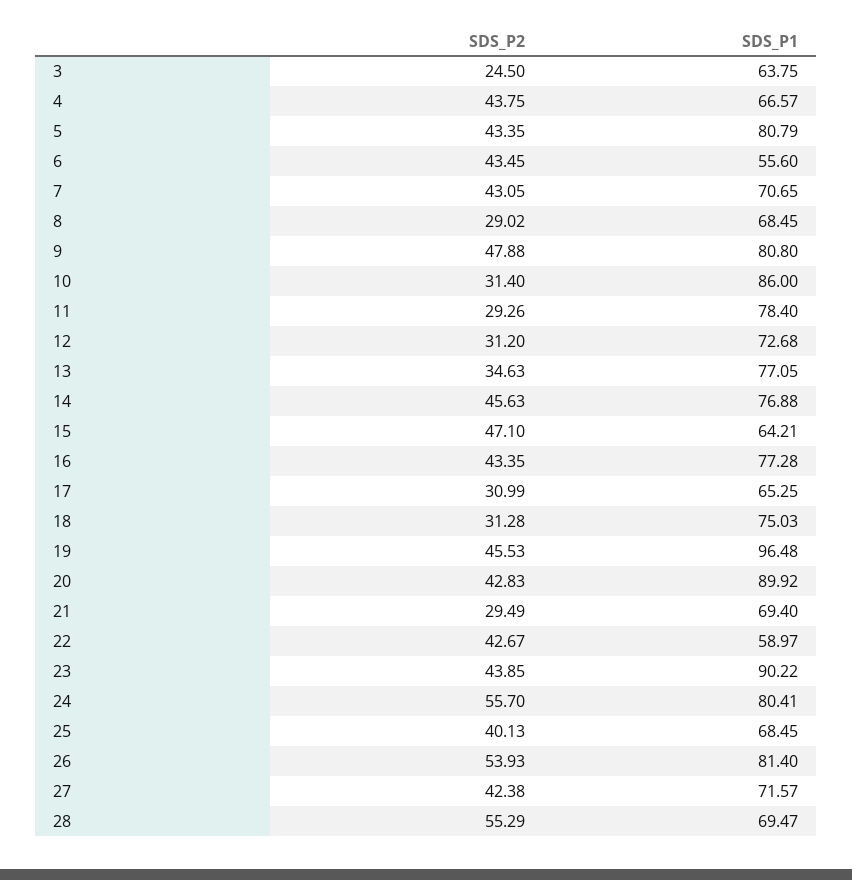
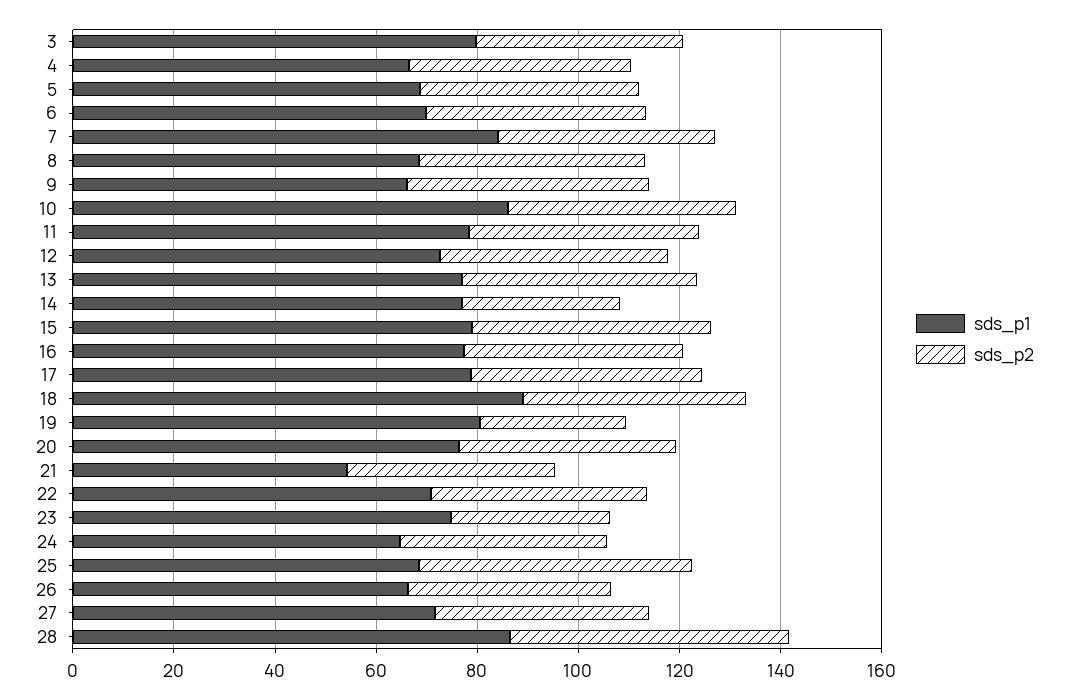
SDS_P2, 3: 24.5 -> 40
SDS_P1, 3: 63.75 -> 80
SDS_P1, 5: 80.79 -> 70
SDS_P1, 6: 55.6 -> 70
SDS_P1, 7: 70.65 -> 85
SDS_P2, 8: 29.02 -> 45
SDS_P1, 9: 80.8 -> 65
SDS_P2, 10: 31.4 -> 45
SDS_P2, 11: 29.26 -> 45
SDS_P2, 12: 31.2 -> 45
SDS_P2, 13: 34.63 -> 45
SDS_P2, 14: 45.63 -> 30
SDS_P1, 15: 64.21 -> 80
SDS_P2, 17: 30.99 -> 45
SDS_P1, 17: 65.25 -> 80
SDS_P2, 18: 31.28 -> 45
SDS_P1, 18: 75.03 -> 90
SDS_P2, 19: 45.53 -> 30
SDS_P1, 19: 96.48 -> 80
SDS_P1, 20: 89.92 -> 75
SDS_P2, 21: 29.49 -> 40
SDS_P1, 21: 69.4 -> 55
SDS_P1, 22: 58.97 -> 70
SDS_P2, 23: 43.85 -> 30
SDS_P1, 23: 90.22 -> 75
SDS_P2, 24: 55.7 -> 40
SDS_P1, 24: 80.41 -> 65
SDS_P2, 25: 40.13 -> 55
SDS_P2, 26: 53.93 -> 40
SDS_P1, 26: 81.4 -> 65
SDS_P1, 28: 69.47 -> 85

